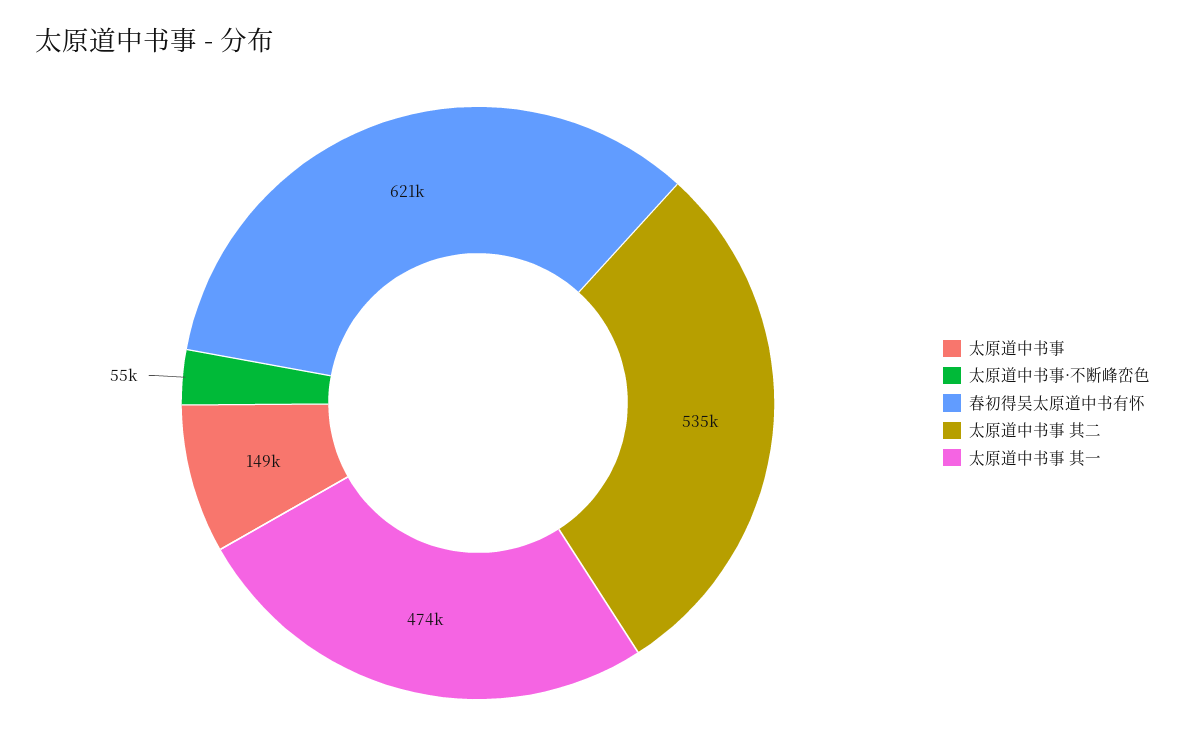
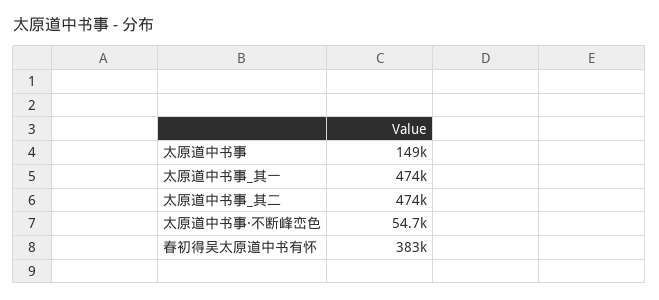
春初得吴太原道中书有怀: 621000 -> 383000
太原道中书事 其二: 535000 -> 474000

